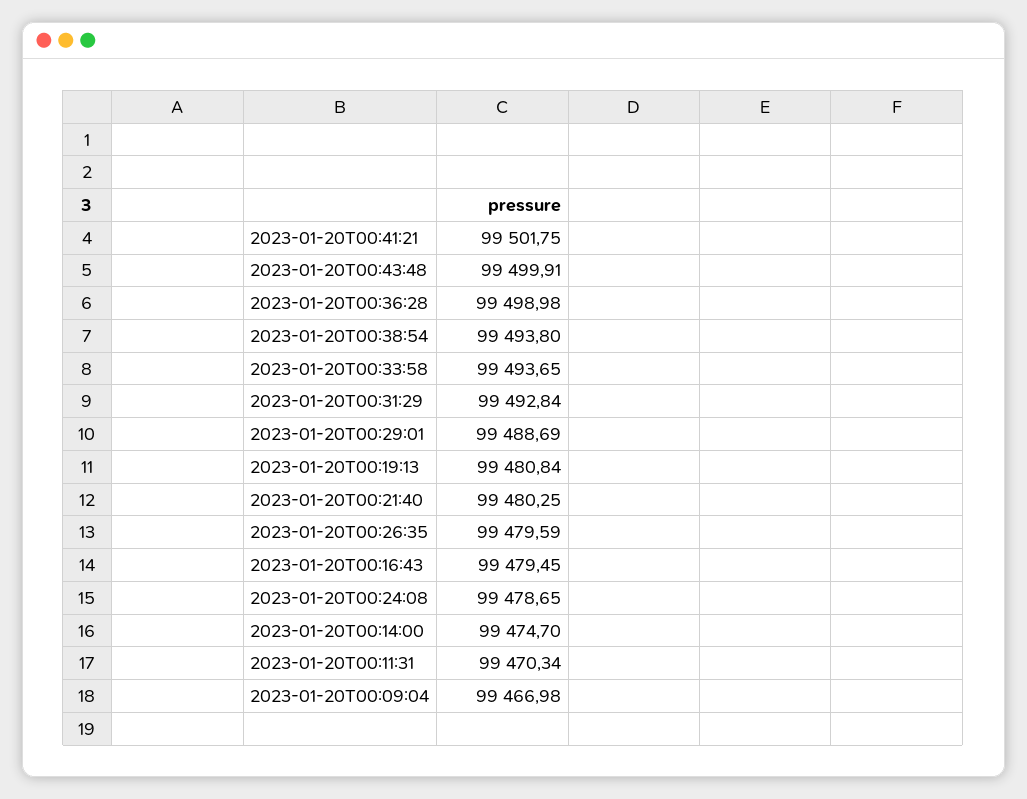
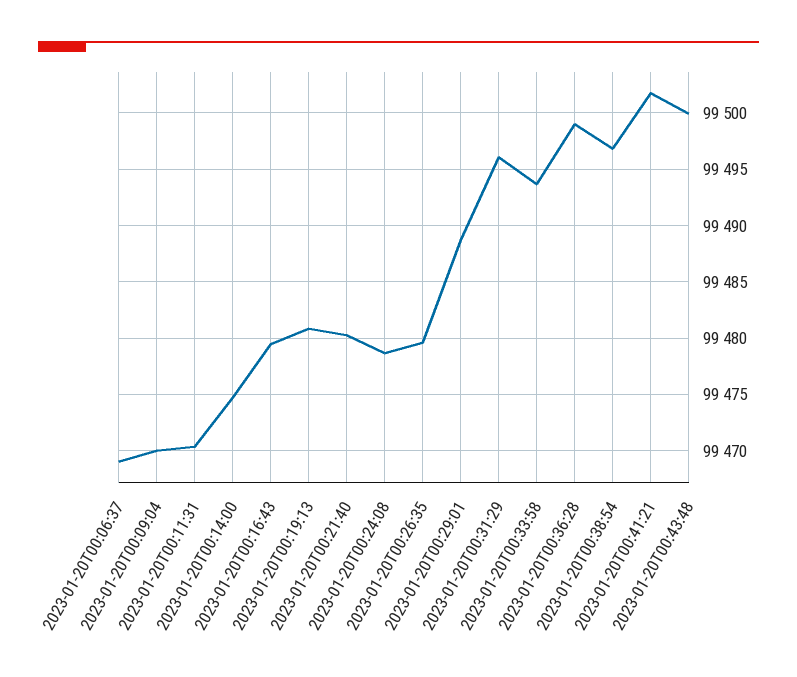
2023-01-20T00:38:54: 99493.8 -> 99497
2023-01-20T00:31:29: 99492.84 -> 99496
2023-01-20T00:09:04: 99466.98 -> 99470
2023-01-20T00:06:37: none -> 99469

